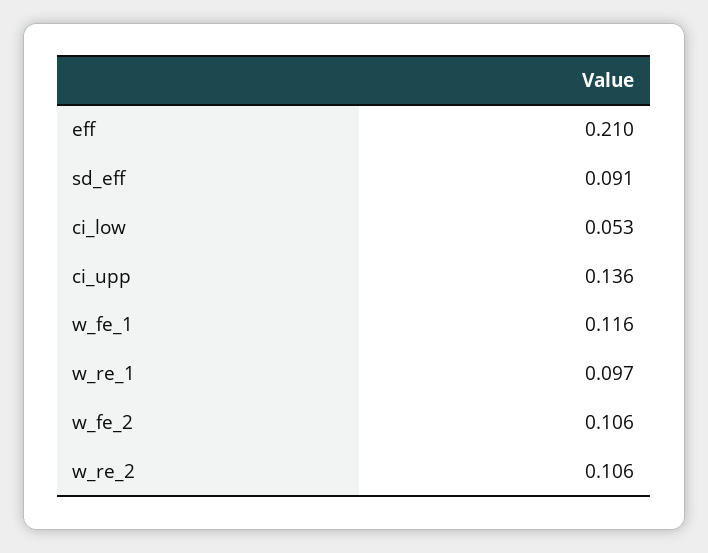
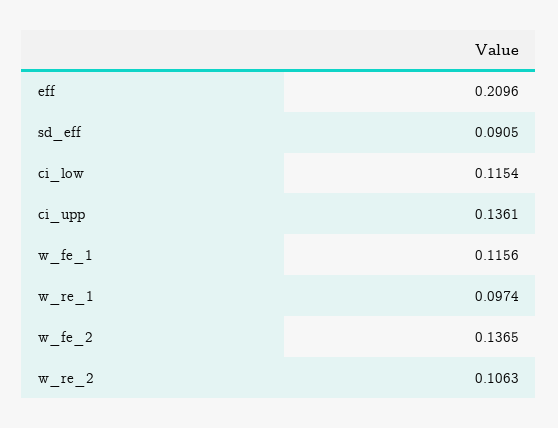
ci_low: 0.053 -> 0.1154
w_fe_2: 0.106 -> 0.1365

